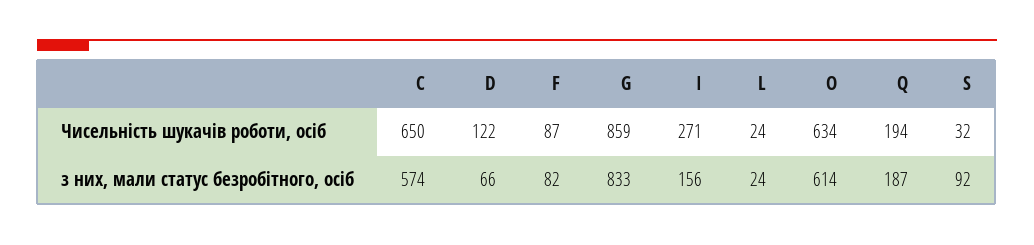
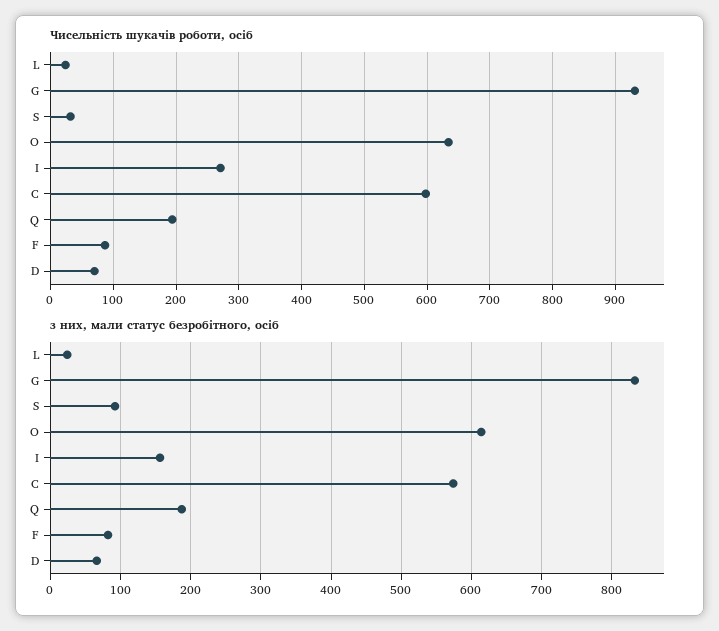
Чисельність шукачів роботи, осіб, C: 650 -> 600
Чисельність шукачів роботи, осіб, D: 122 -> 70
Чисельність шукачів роботи, осіб, G: 859 -> 930

